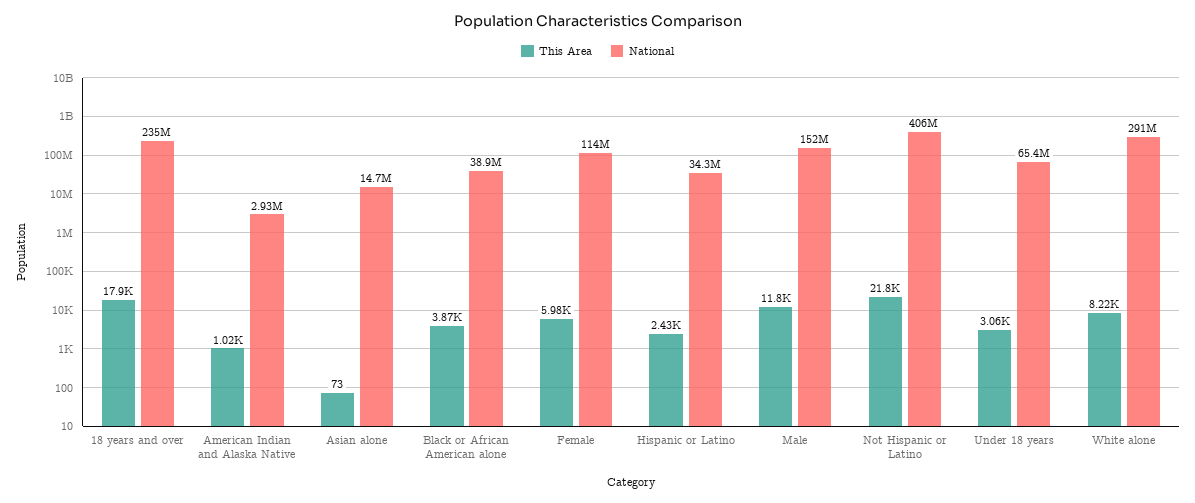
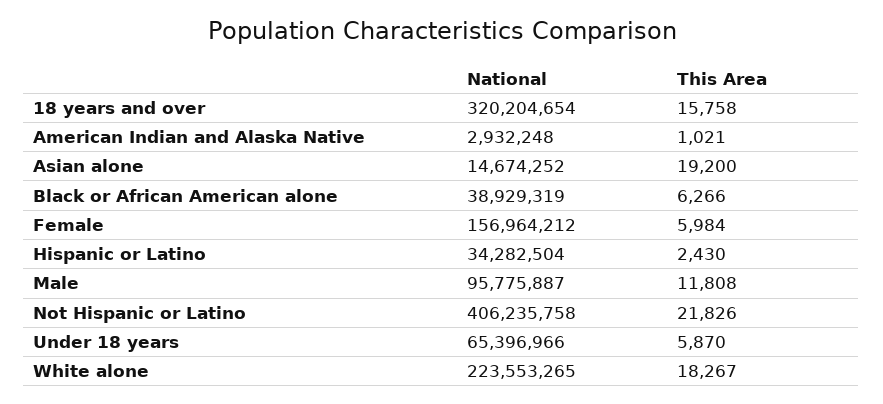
This Area, 18 years and over: 17900 -> 15758
National, 18 years and over: 235000000 -> 320204654
This Area, Asian alone: 73 -> 19200
This Area, Black or African American alone: 3870 -> 6266
National, Female: 114000000 -> 156964212
National, Male: 152000000 -> 95775887
This Area, Under 18 years: 3060 -> 5870
This Area, White alone: 8220 -> 18267
National, White alone: 291000000 -> 223553265

